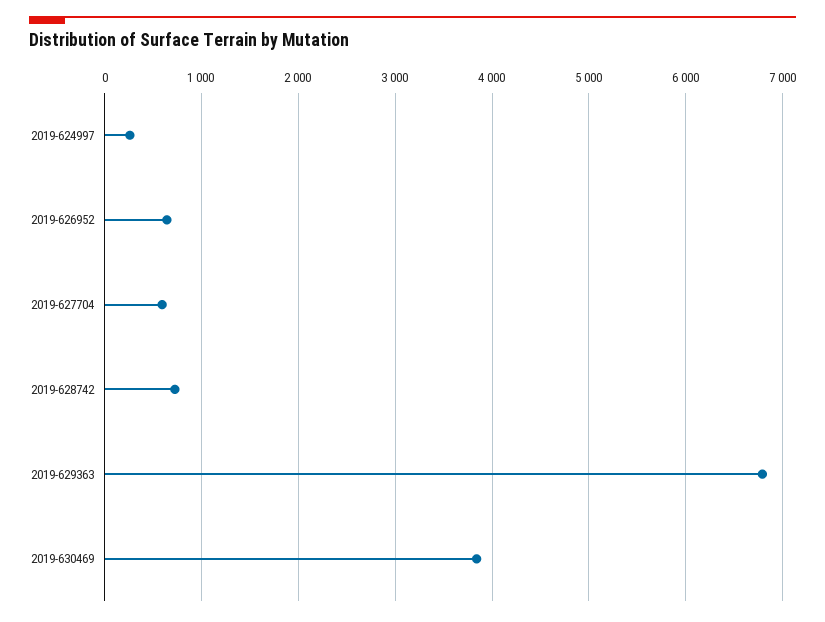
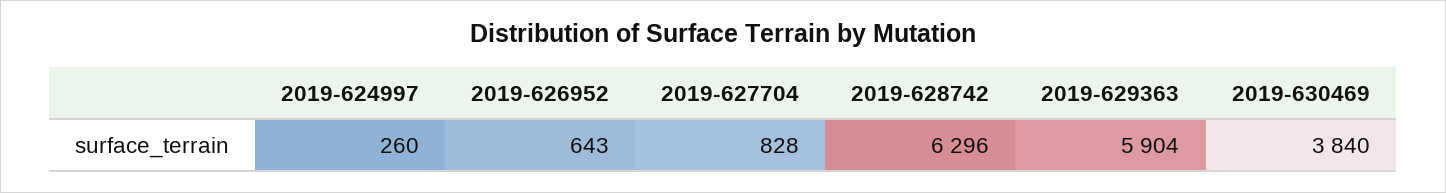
2019-627704: 600 -> 828
2019-628742: 700 -> 6296
2019-629363: 6800 -> 5904

